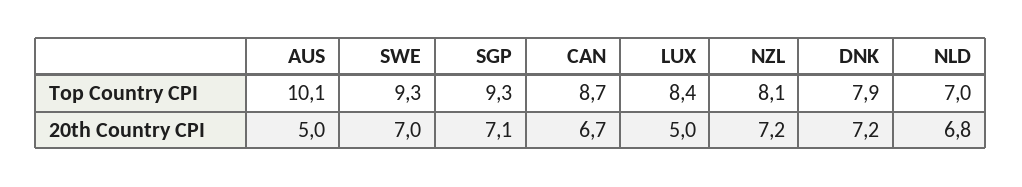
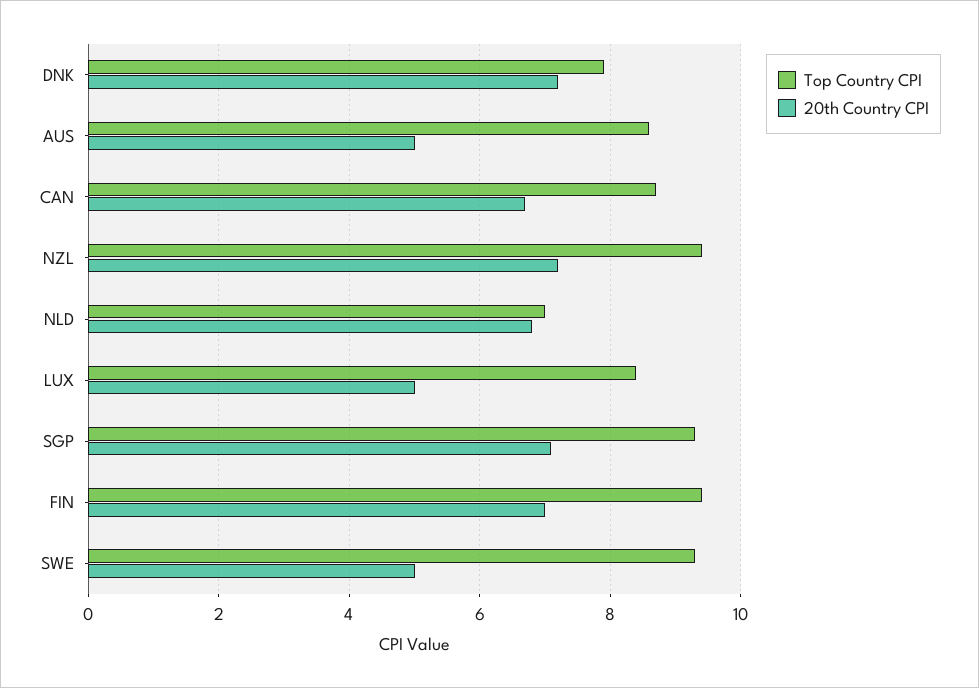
Top Country CPI, AUS: 10.1 -> 8.5
Top Country CPI, NZL: 8.1 -> 9.5
20th Country CPI, SWE: 7 -> 5
Top Country CPI, FIN: none -> 9.5
20th Country CPI, FIN: none -> 7

